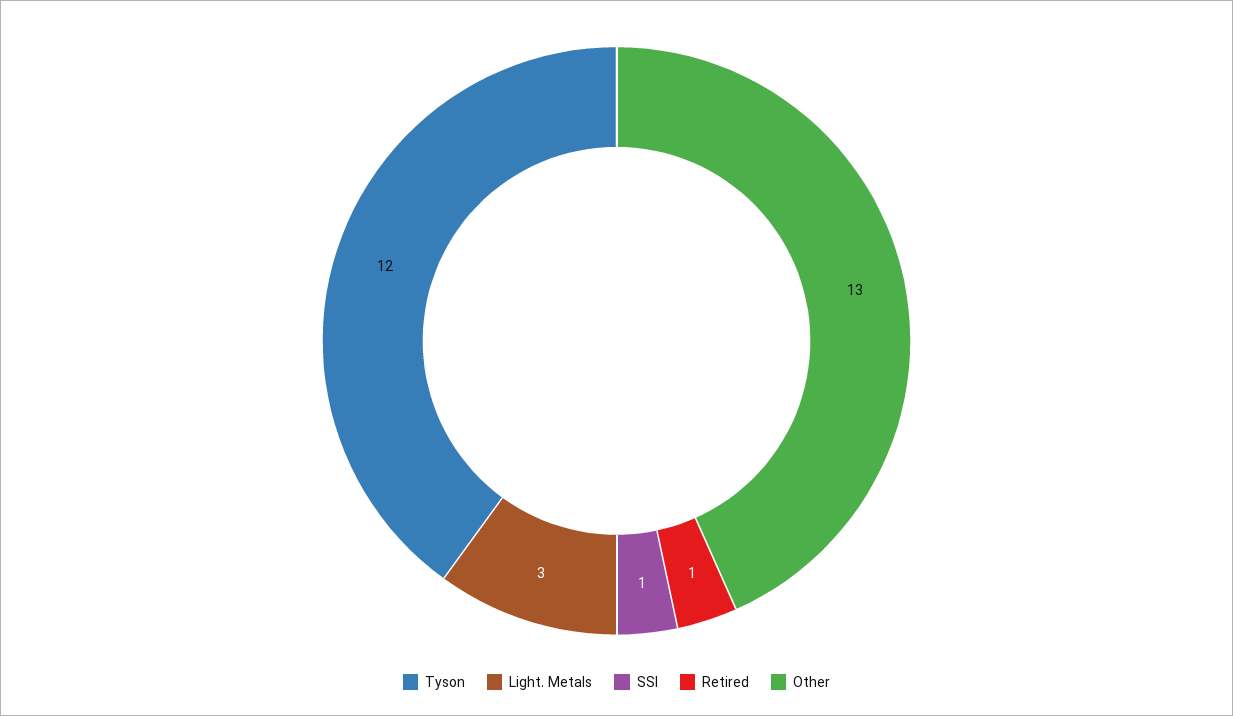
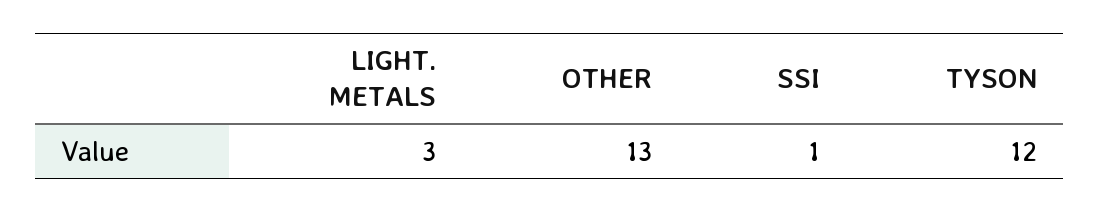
Retired: 1 -> none

